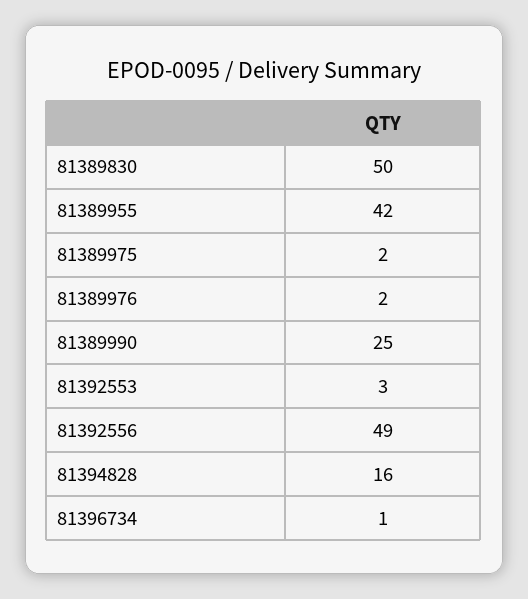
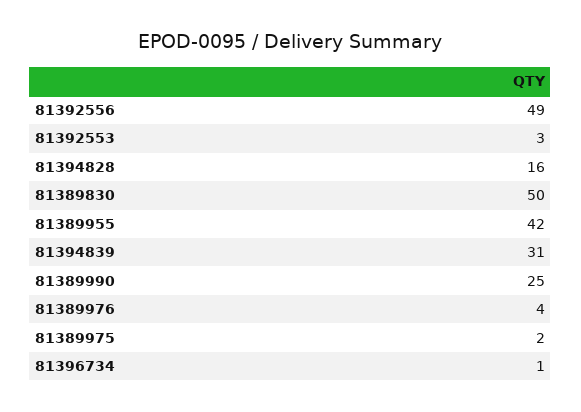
81389976: 2 -> 4
81394839: none -> 31

